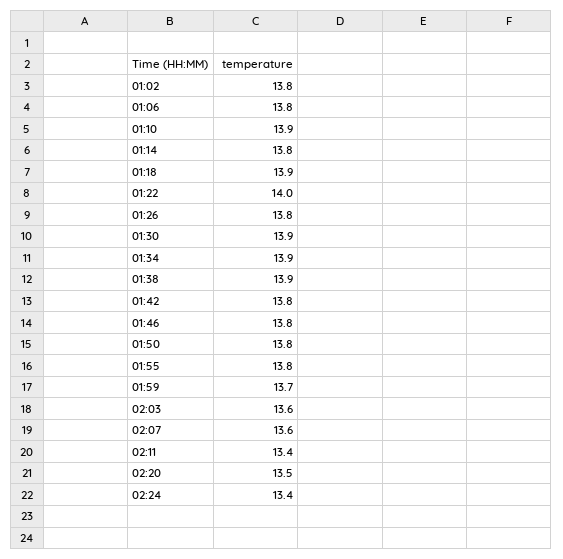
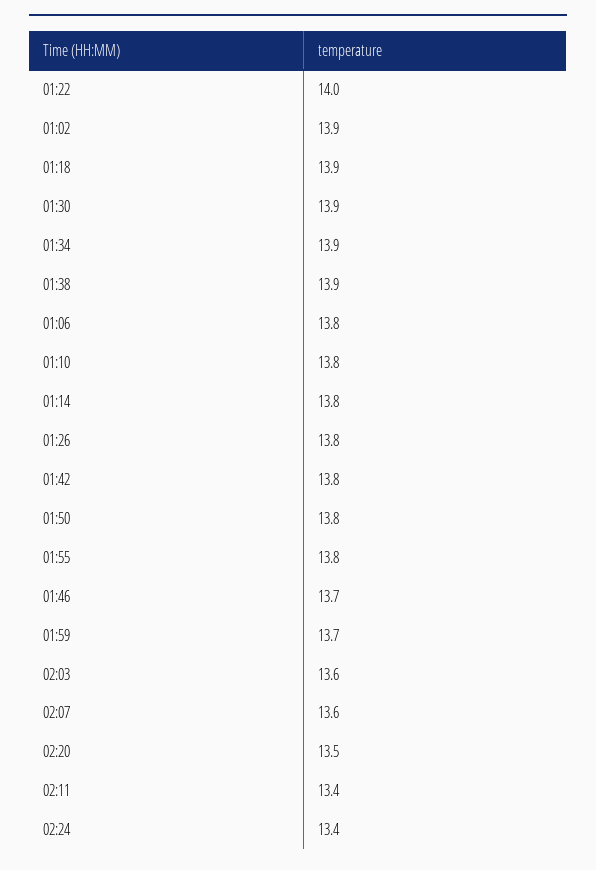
01:02: 13.8 -> 13.9
01:10: 13.9 -> 13.8
01:46: 13.8 -> 13.7

